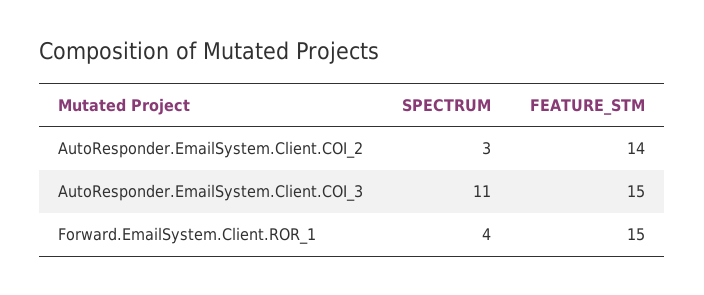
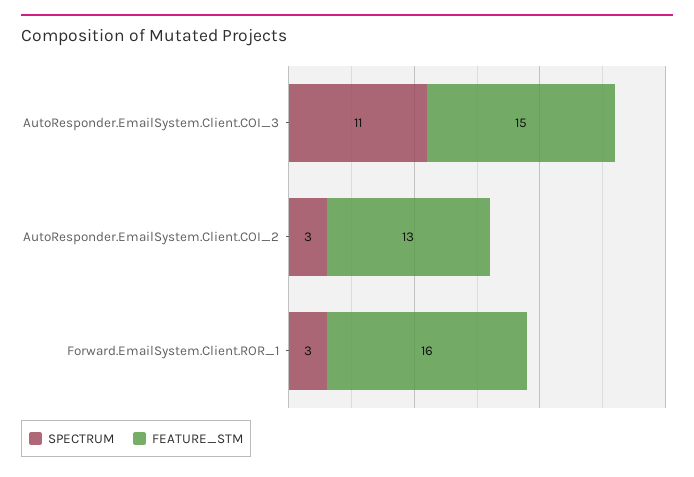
FEATURE_STM, AutoResponder.EmailSystem.Client.COI_2: 14 -> 13
SPECTRUM, Forward.EmailSystem.Client.ROR_1: 4 -> 3
FEATURE_STM, Forward.EmailSystem.Client.ROR_1: 15 -> 16

